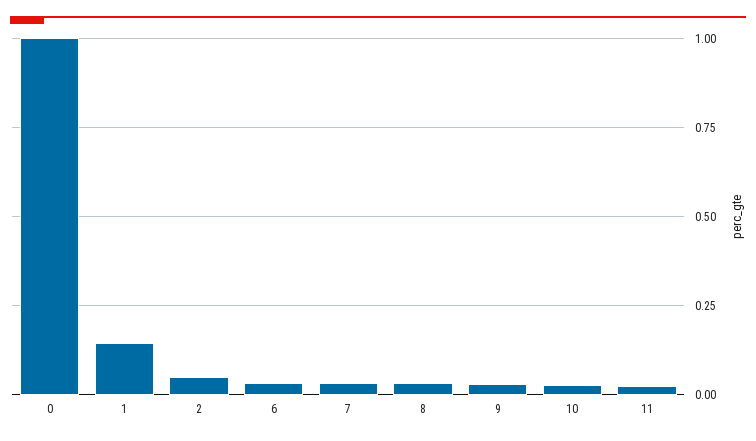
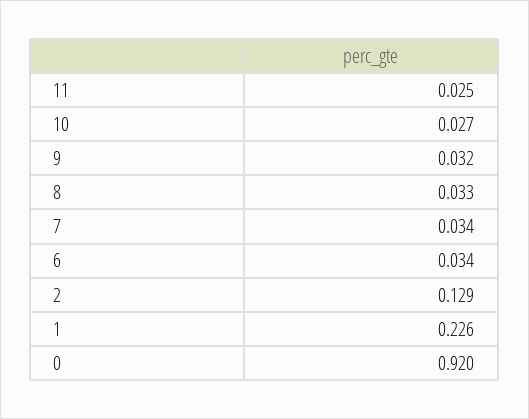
0: 1 -> 0.92
1: 0.15 -> 0.226
2: 0.05 -> 0.129

